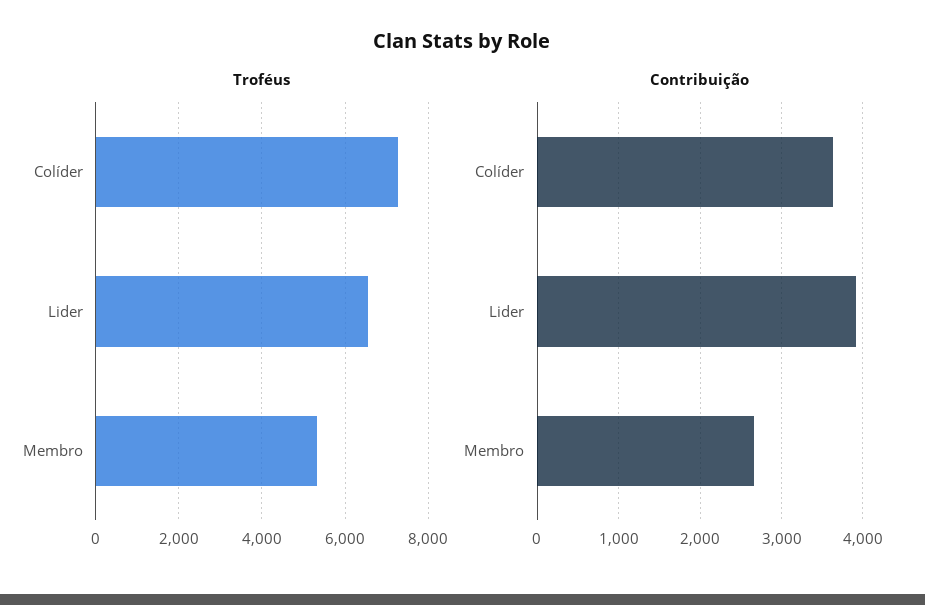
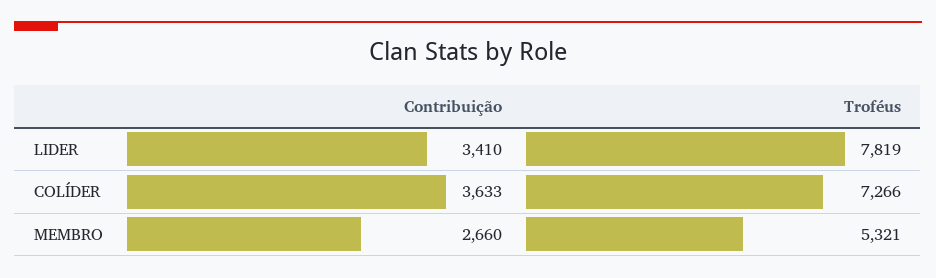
Troféus, Lider: 6600 -> 7819
Contribuição, Lider: 3900 -> 3410

